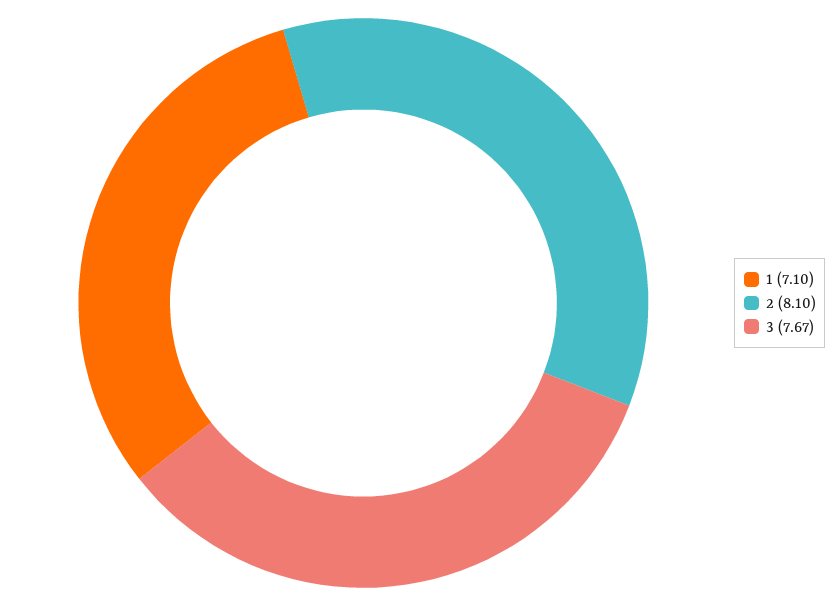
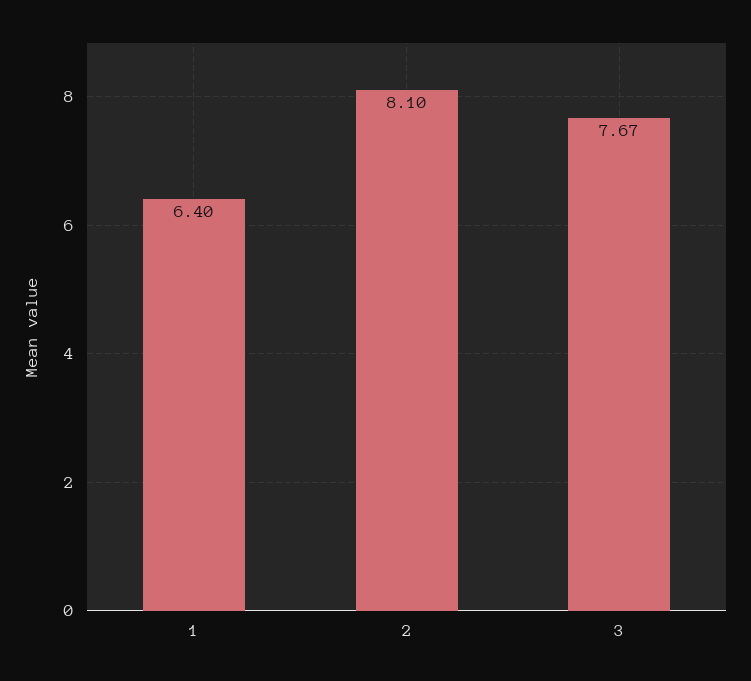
1: 7.1 -> 6.4

